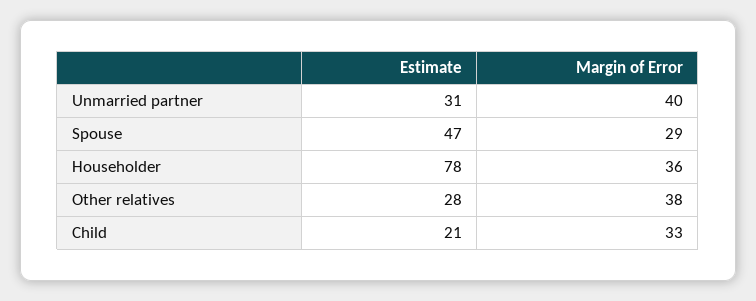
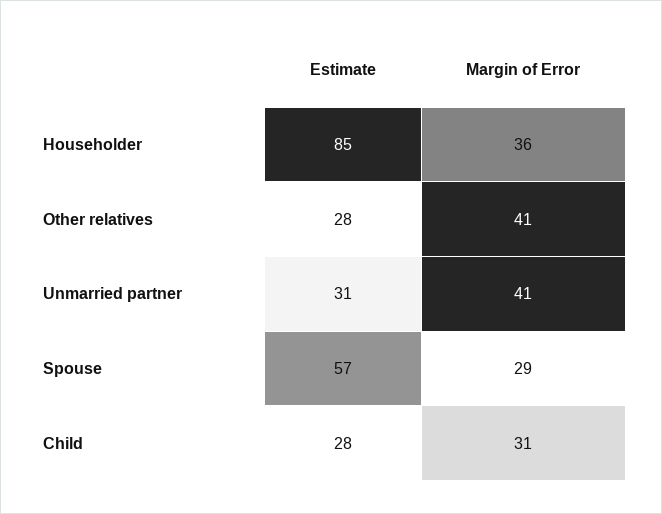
Margin of Error, Unmarried partner: 40 -> 41
Estimate, Spouse: 47 -> 57
Estimate, Householder: 78 -> 85
Margin of Error, Other relatives: 38 -> 41
Estimate, Child: 21 -> 28
Margin of Error, Child: 33 -> 31

